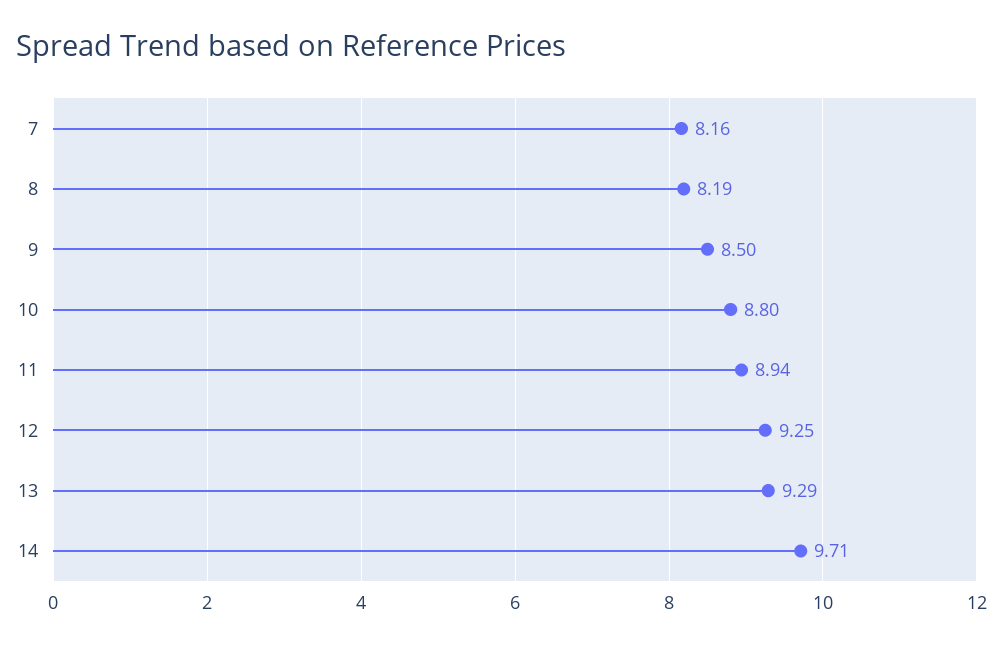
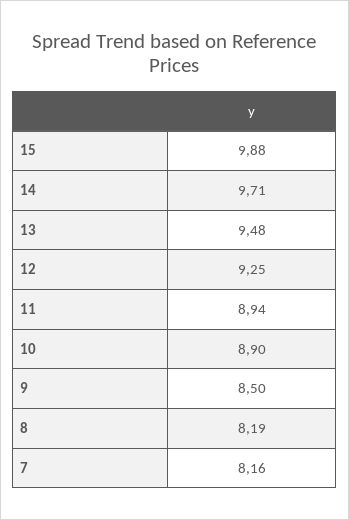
10: 8.8 -> 8.9
13: 9.29 -> 9.48
15: none -> 9.88

